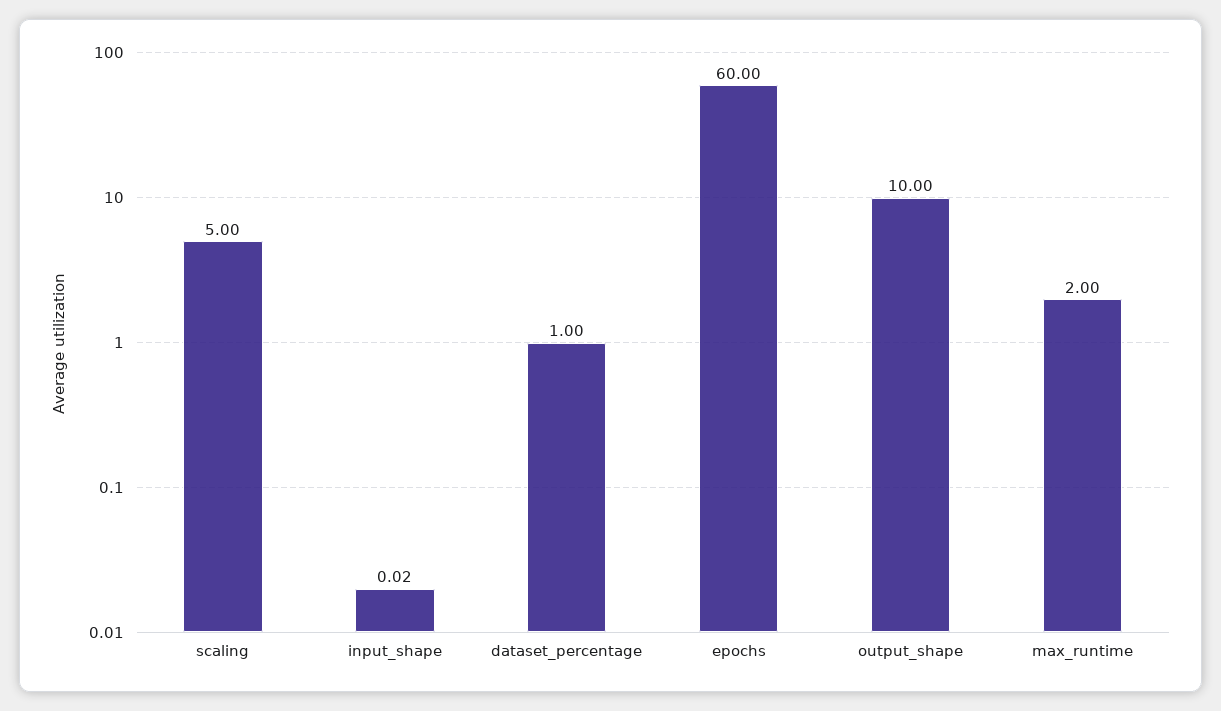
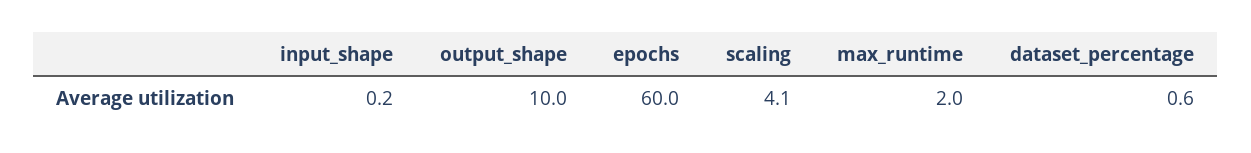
scaling: 5 -> 4.1
input_shape: 0.02 -> 0.2
dataset_percentage: 1 -> 0.6

